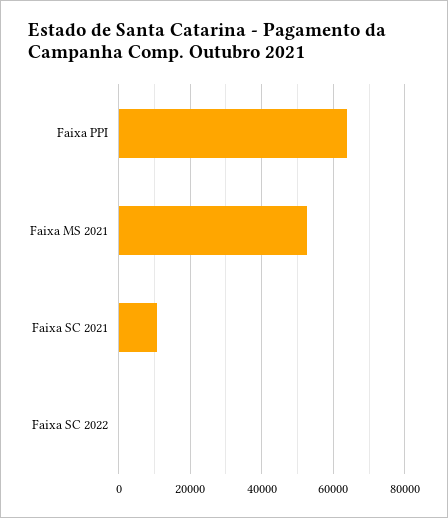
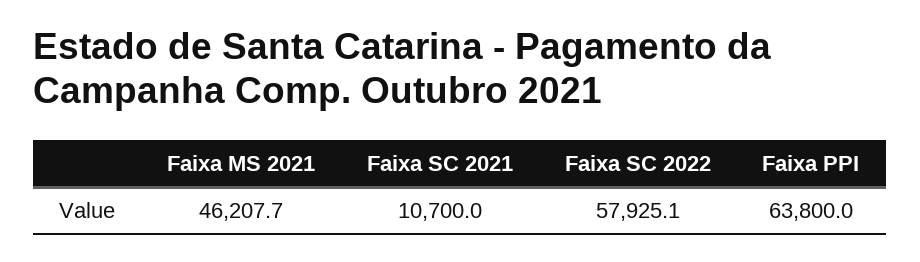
Faixa MS 2021: 52000 -> 46207.7
Faixa SC 2022: 0 -> 57925.1

